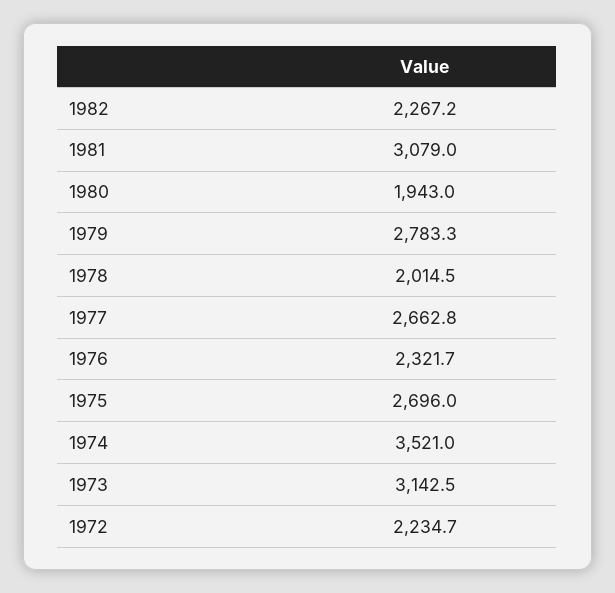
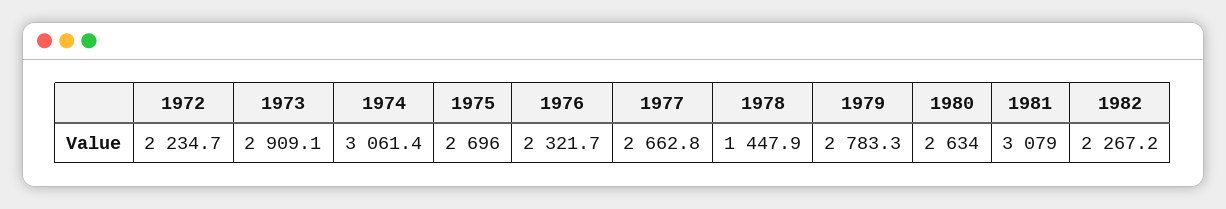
1980: 1943 -> 2634
1978: 2014.5 -> 1447.9
1974: 3521 -> 3061.4
1973: 3142.5 -> 2909.1

